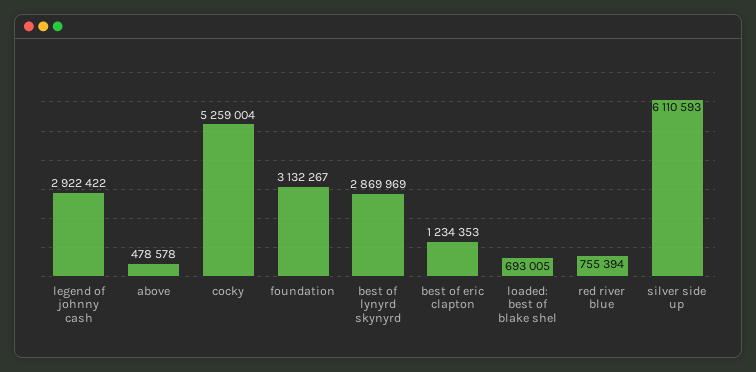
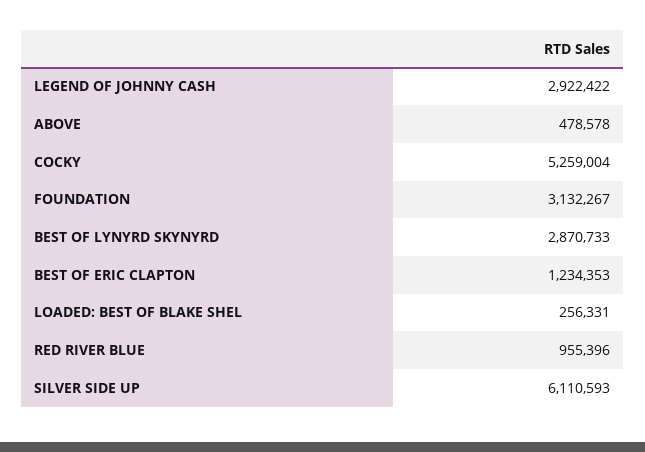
best of lynyrd skynyrd: 2869969 -> 2870733
loaded: best of blake shel: 693005 -> 256331
red river blue: 755394 -> 955396

